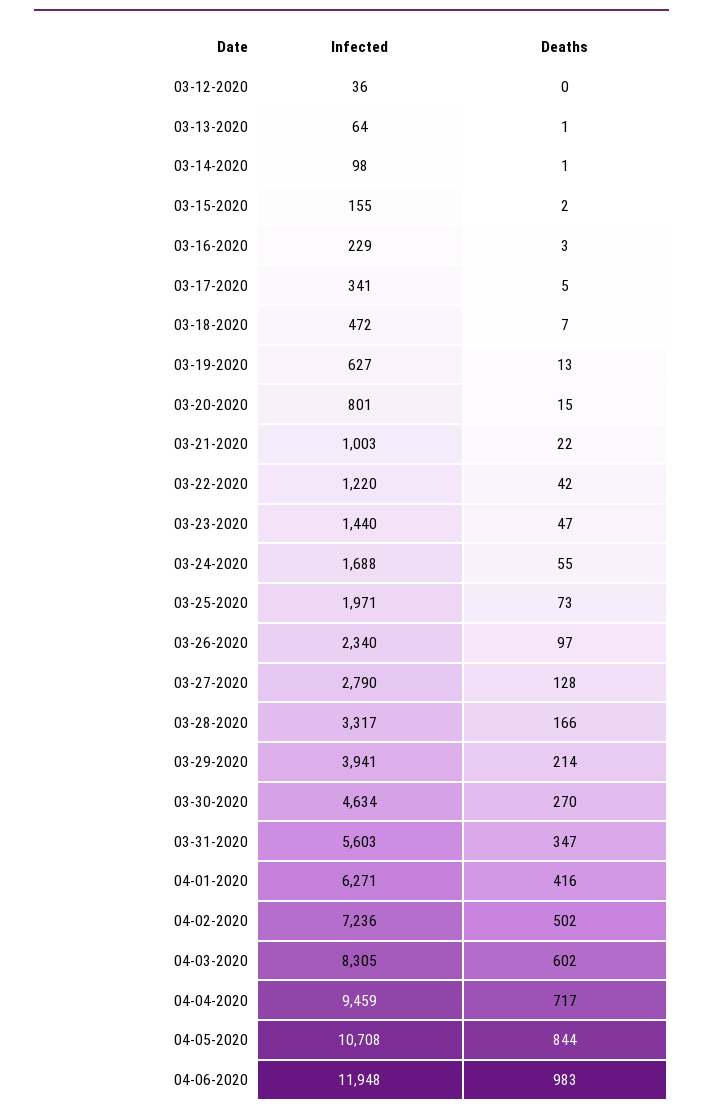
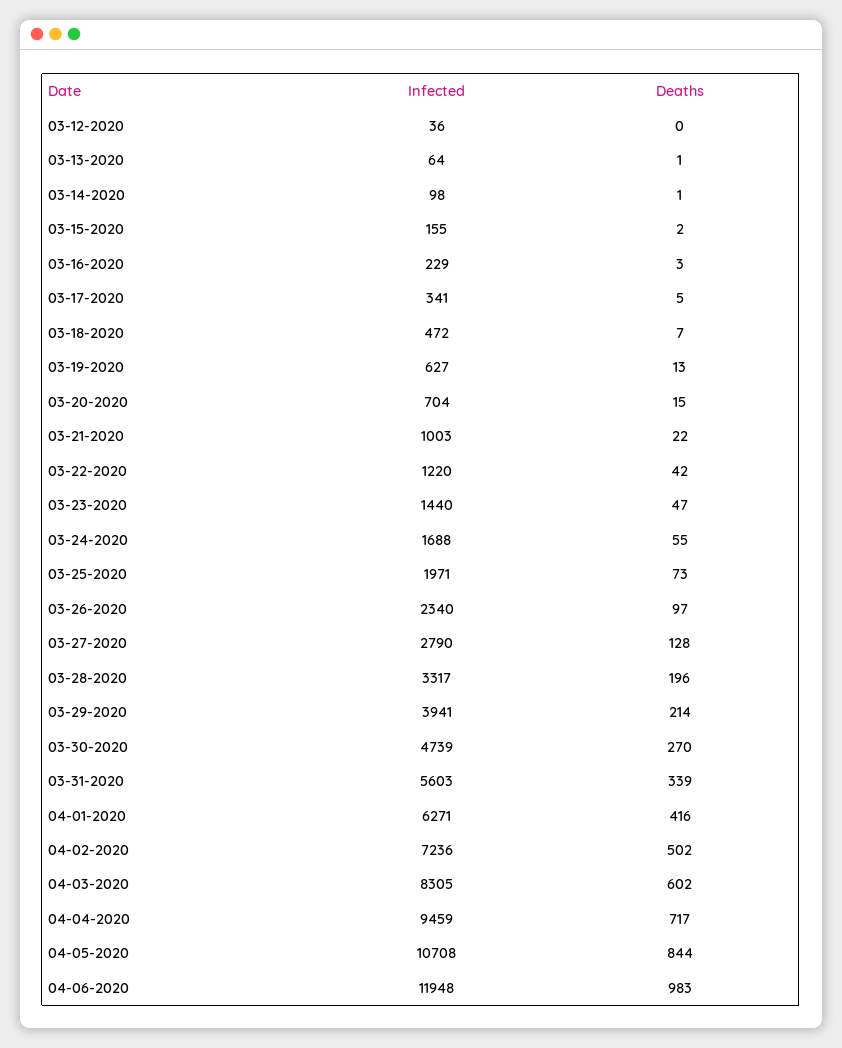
Infected, 03-20-2020: 801 -> 704
Deaths, 03-28-2020: 166 -> 196
Infected, 03-30-2020: 4634 -> 4739
Deaths, 03-31-2020: 347 -> 339

